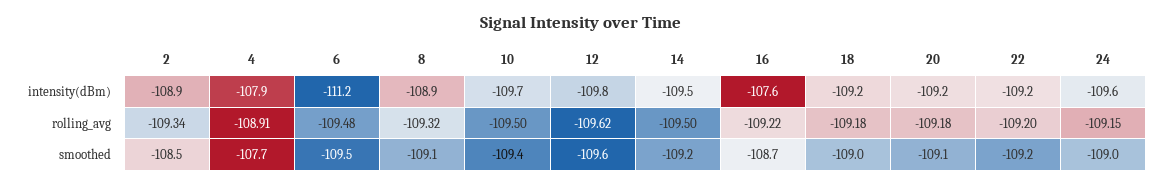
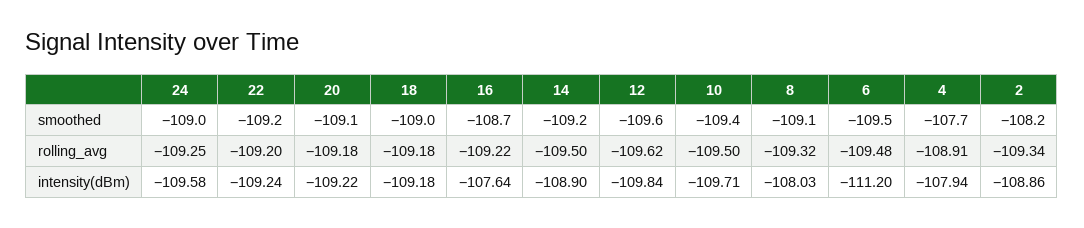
8, intensity(dBm): -108.9 -> -108.03
14, intensity(dBm): -109.5 -> -108.9
24, rolling_avg: -109.15 -> -109.25
2, smoothed: -108.5 -> -108.2

